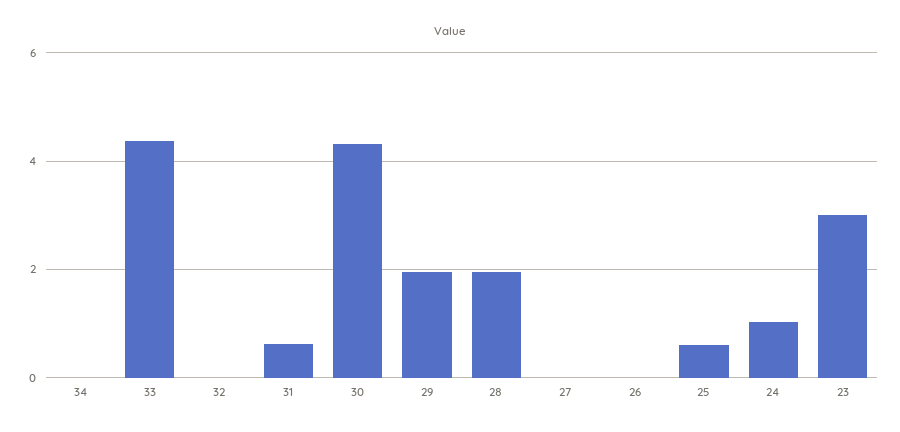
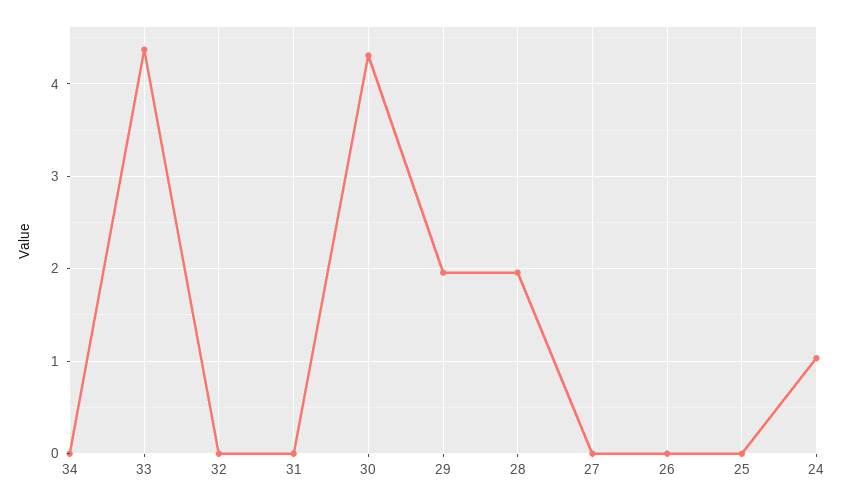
31: 0.6 -> 0
25: 0.6 -> 0
23: 3 -> none

